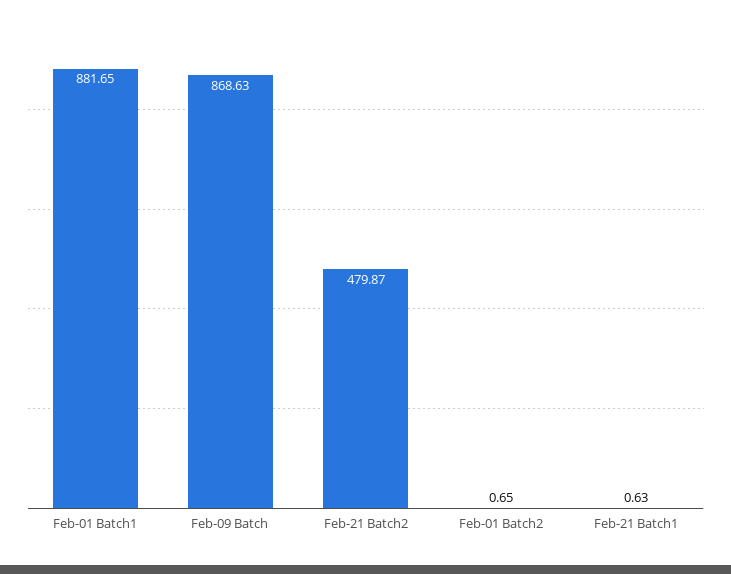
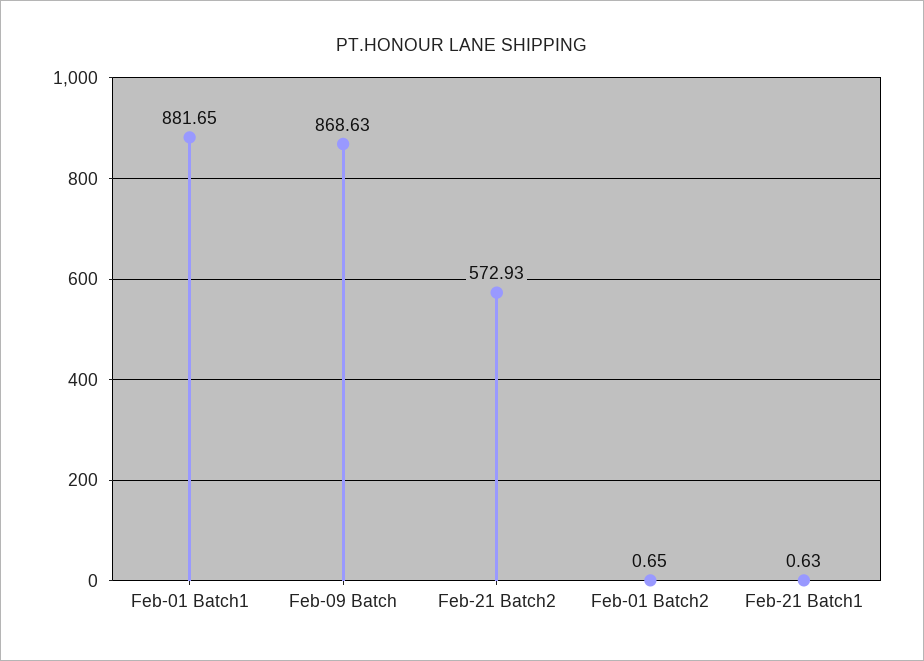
Feb-21 Batch2: 479.87 -> 572.93

